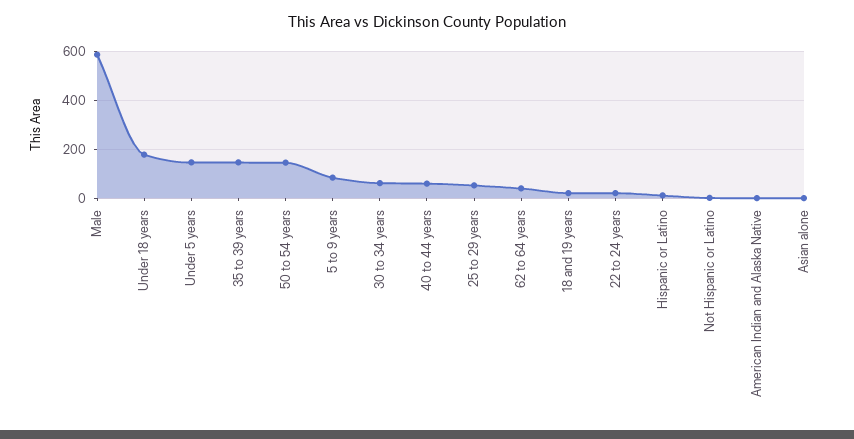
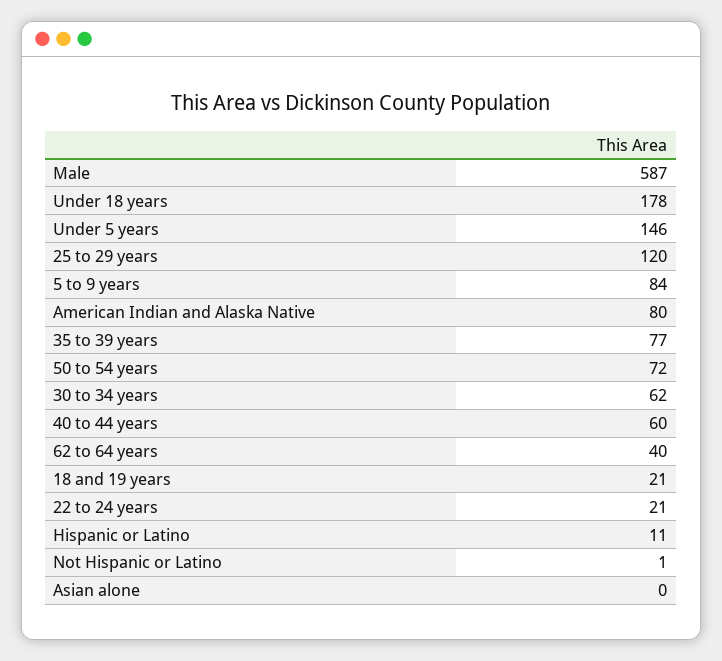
35 to 39 years: 150 -> 77
50 to 54 years: 150 -> 72
25 to 29 years: 50 -> 120
American Indian and Alaska Native: 0 -> 80

